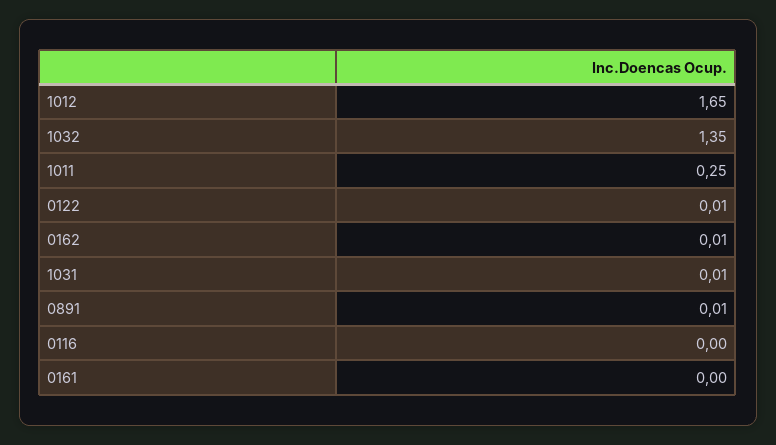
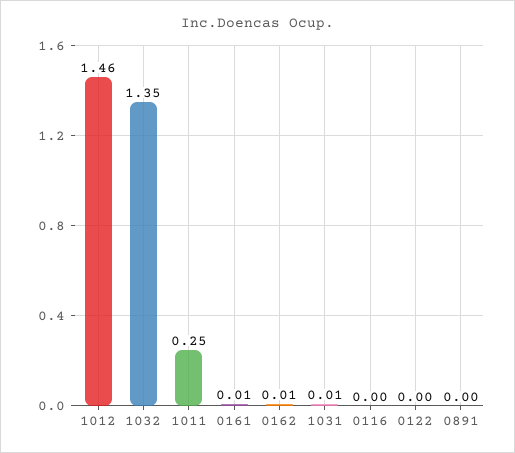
1012: 1.65 -> 1.46
0122: 0.01 -> 0
0891: 0.01 -> 0
0161: 0 -> 0.01

